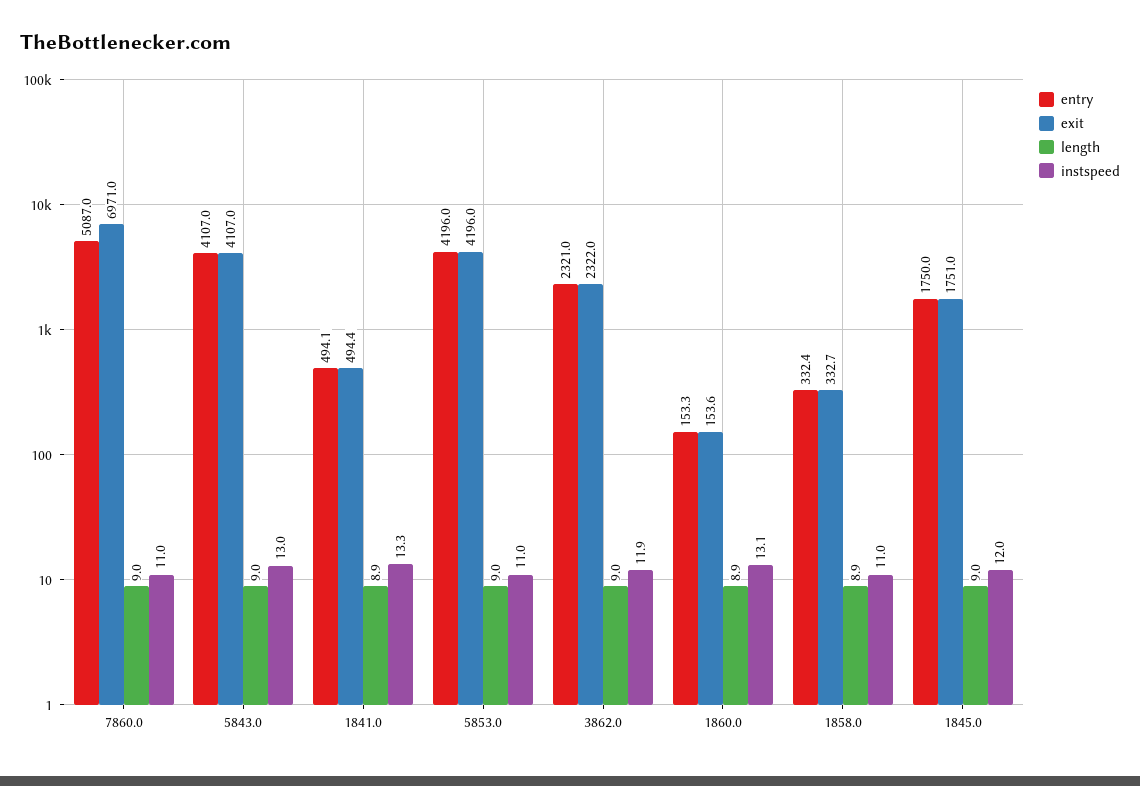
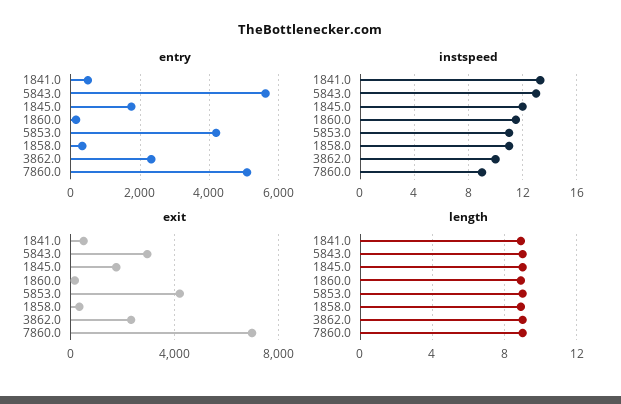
instspeed, 7860.0: 11 -> 9
entry, 5843.0: 4107 -> 5600
exit, 5843.0: 4107 -> 3000
instspeed, 3862.0: 11.9 -> 10
instspeed, 1860.0: 13.1 -> 11.5

